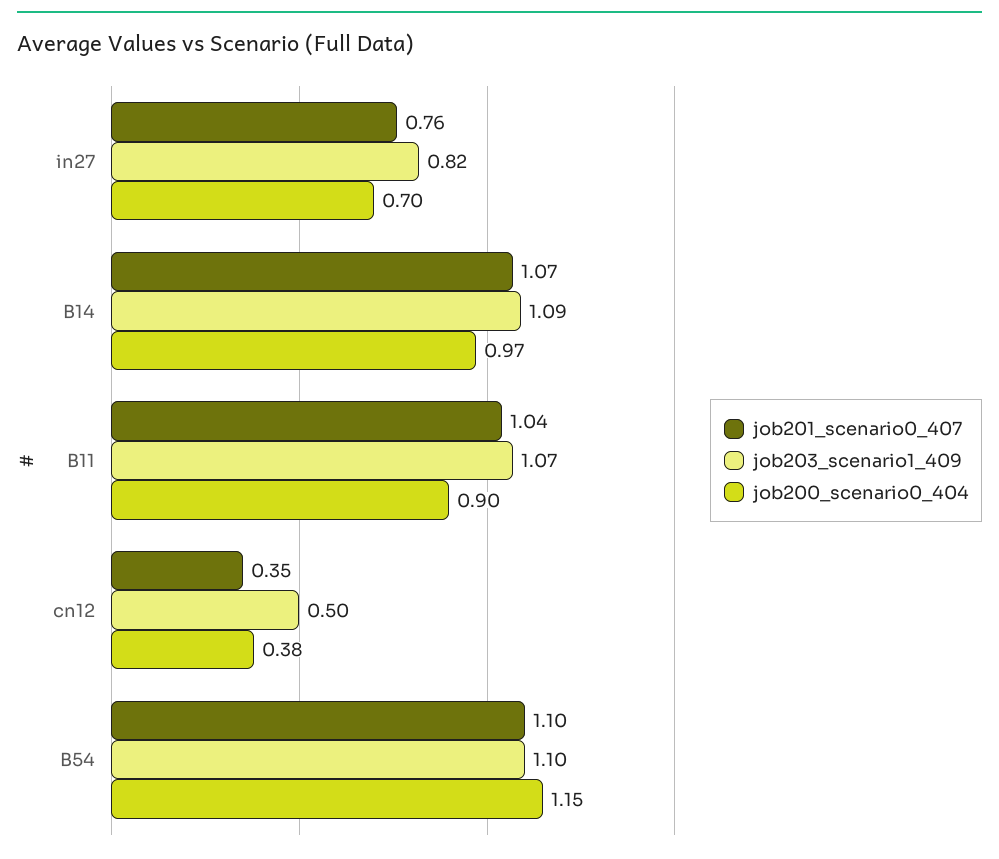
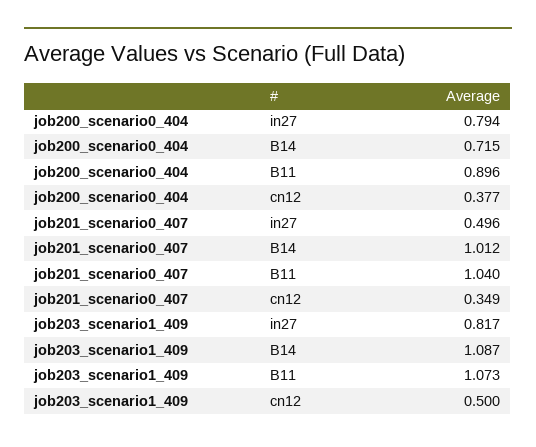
job201_scenario0_407, in27: 0.76 -> 0.496
job200_scenario0_404, in27: 0.7 -> 0.794
job201_scenario0_407, B14: 1.07 -> 1.012
job200_scenario0_404, B14: 0.97 -> 0.715
job201_scenario0_407, B54: 1.1 -> none
job203_scenario1_409, B54: 1.1 -> none
job200_scenario0_404, B54: 1.15 -> none

